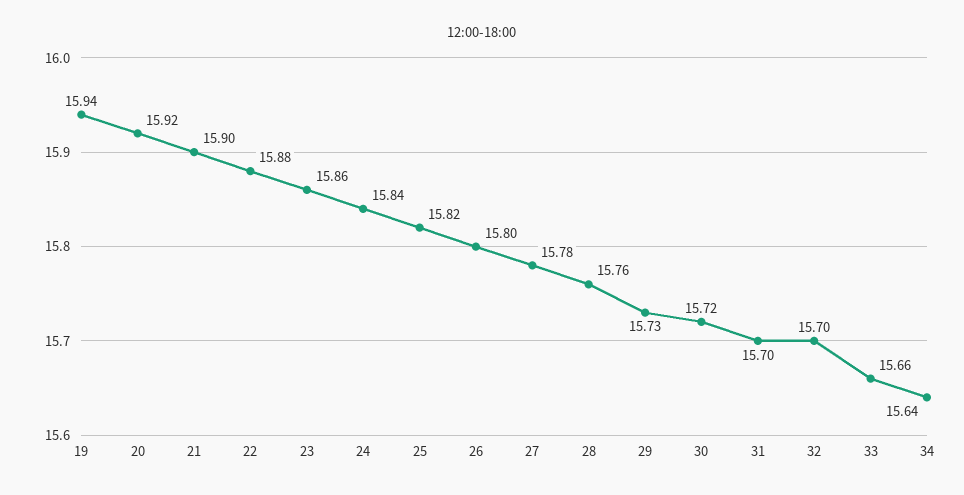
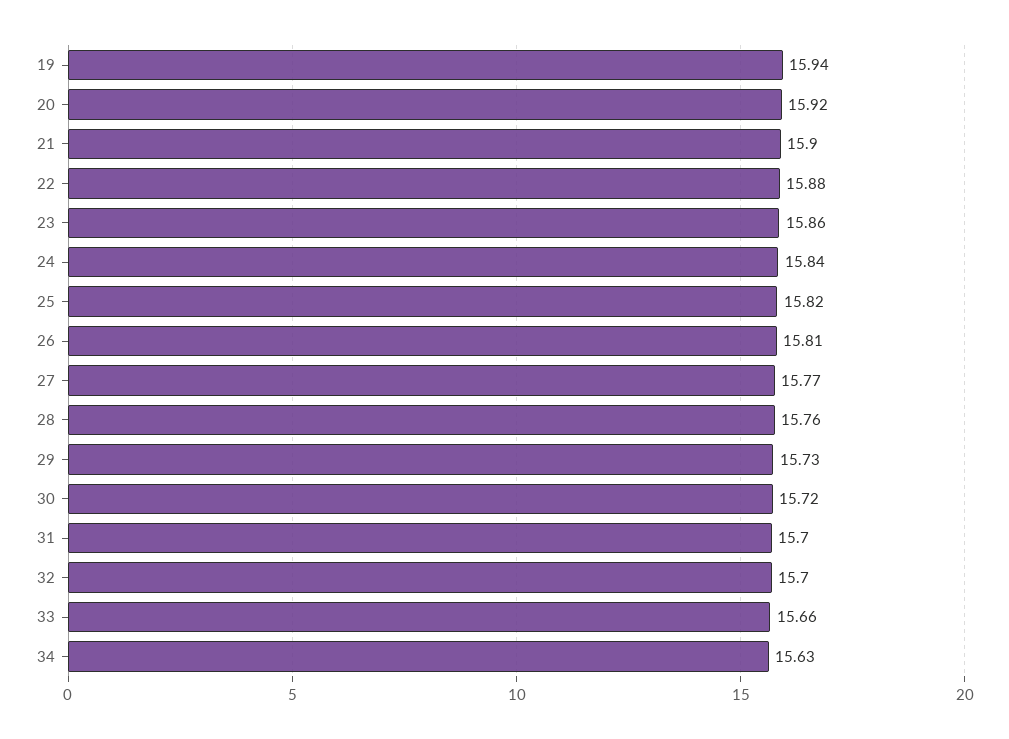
26: 15.8 -> 15.81
27: 15.78 -> 15.77
34: 15.64 -> 15.63

